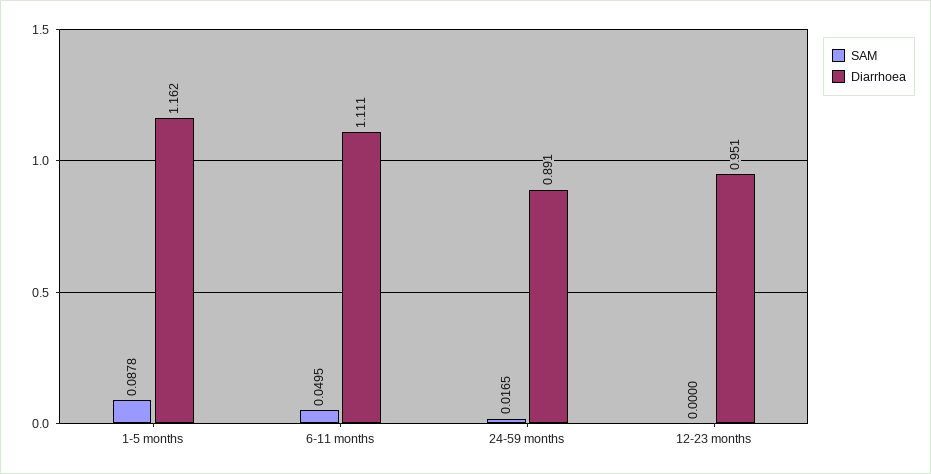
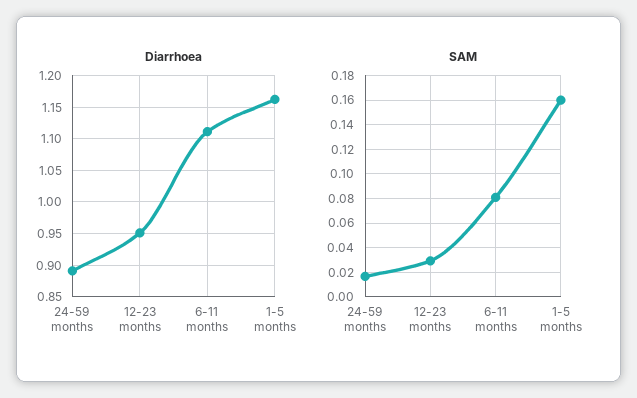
SAM, 1-5 months: 0.0878 -> 0.16
SAM, 6-11 months: 0.0495 -> 0.08
SAM, 12-23 months: 0 -> 0.03

